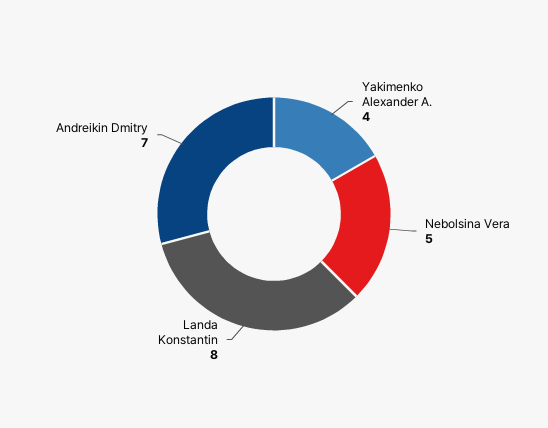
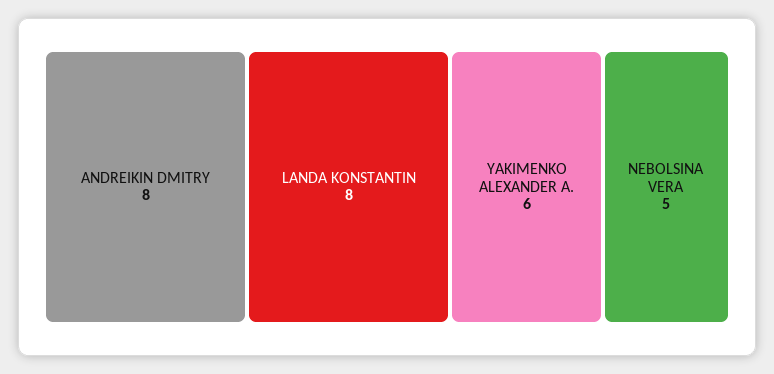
Yakimenko Alexander A.: 4 -> 6
Andreikin Dmitry: 7 -> 8

